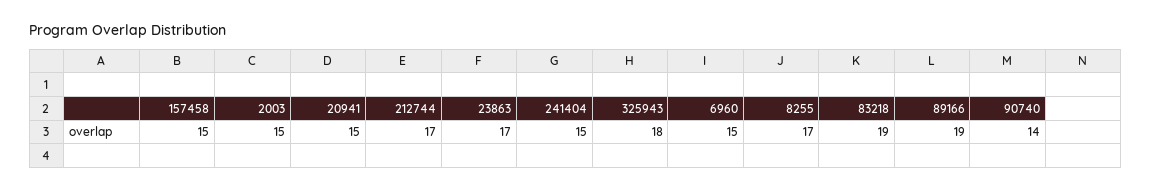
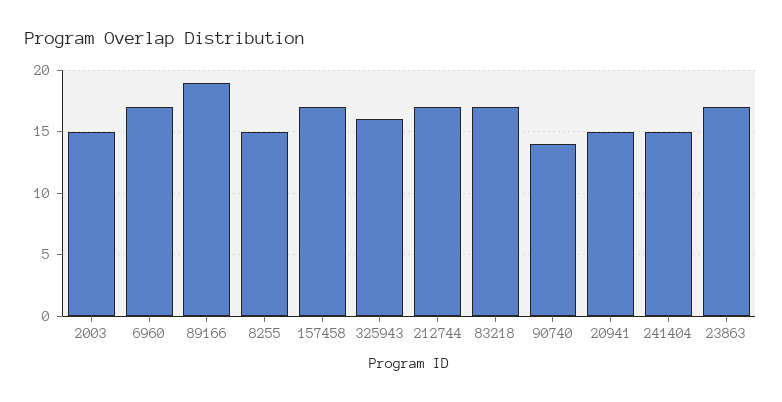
157458: 15 -> 17
325943: 18 -> 16
6960: 15 -> 17
8255: 17 -> 15
83218: 19 -> 17

